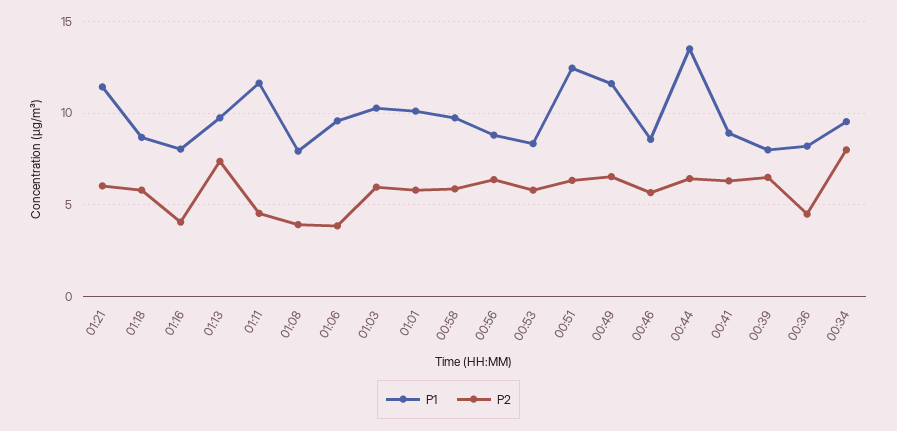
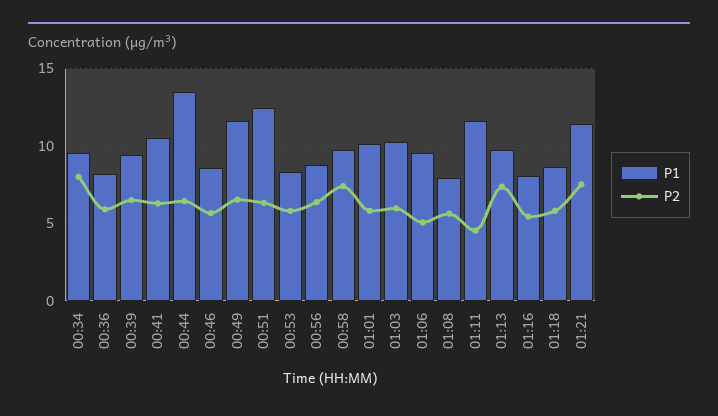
P2, 01:21: 6 -> 7.5
P2, 01:16: 4 -> 5.5
P2, 01:08: 4 -> 5.5
P2, 01:06: 4 -> 5
P2, 00:58: 6 -> 7.5
P1, 00:41: 9 -> 10.5
P1, 00:39: 8 -> 9.5
P2, 00:36: 4.5 -> 6

